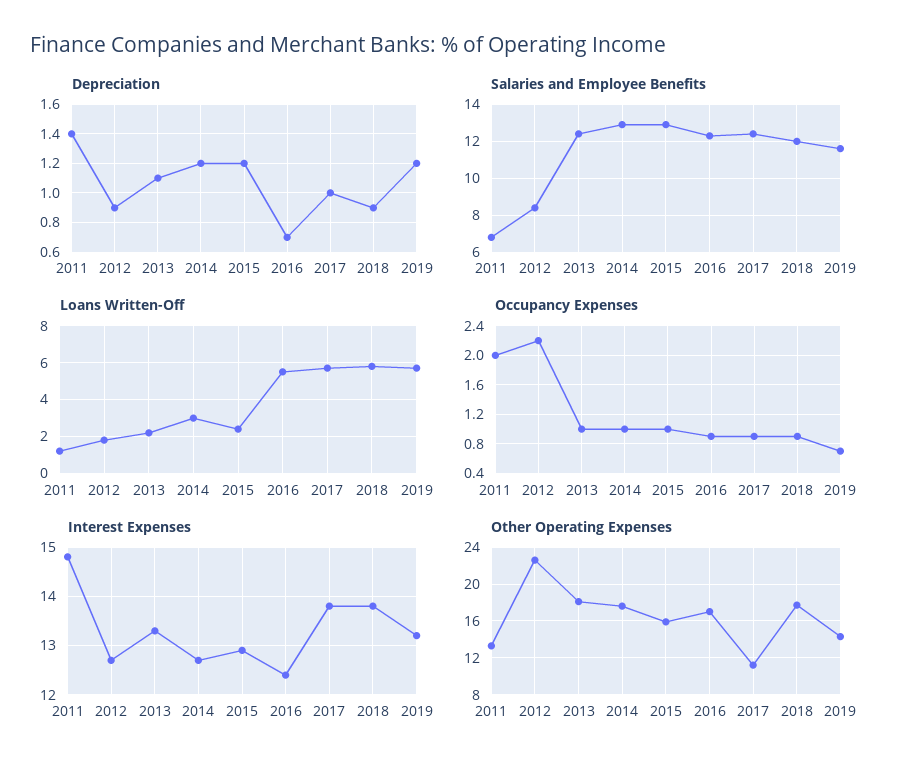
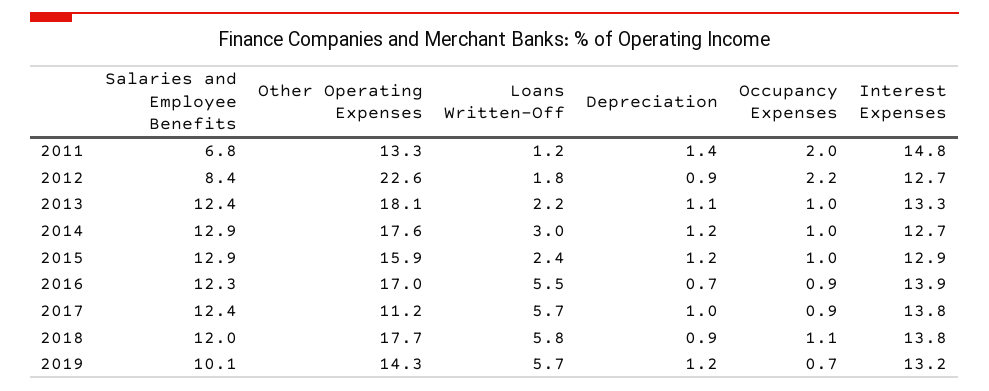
Salaries and Employee Benefits, 2019: 11.5 -> 10.1
Occupancy Expenses, 2018: 0.9 -> 1.1
Interest Expenses, 2016: 12.5 -> 13.9

